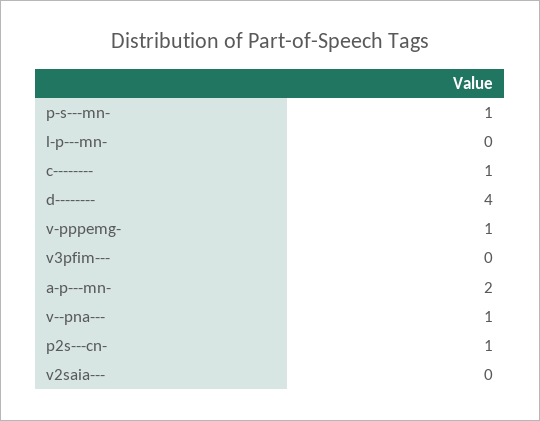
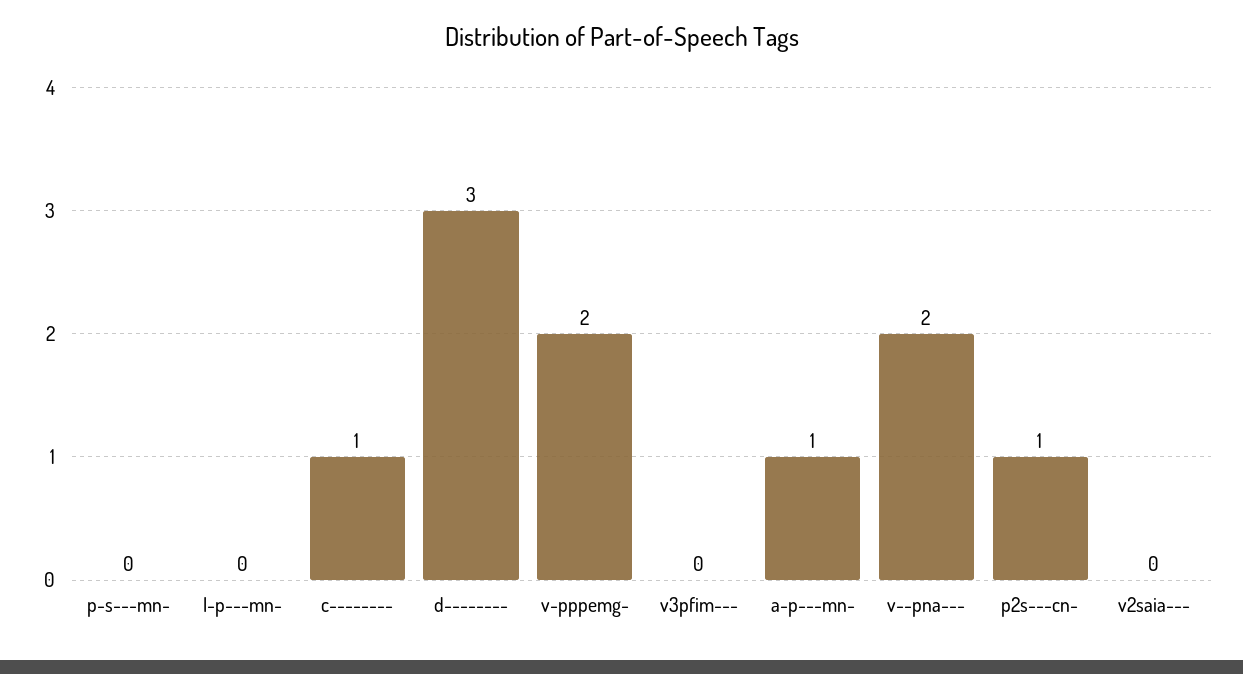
p-s---mn-: 1 -> 0
d--------: 4 -> 3
v-pppemg-: 1 -> 2
a-p---mn-: 2 -> 1
v--pna---: 1 -> 2

